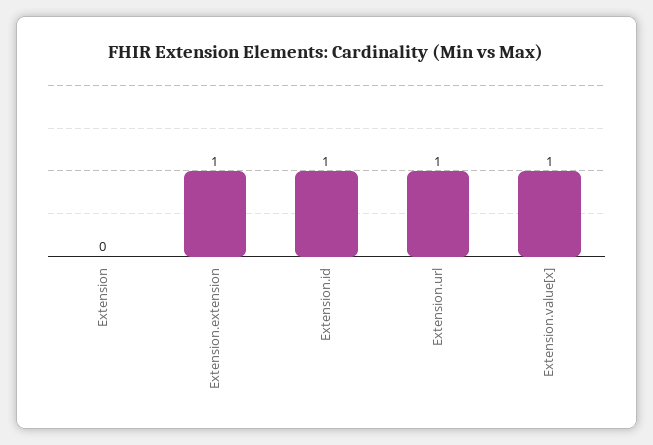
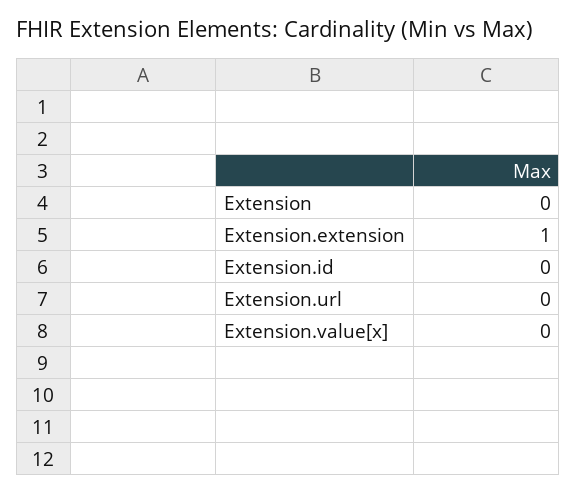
Extension.id: 1 -> 0
Extension.url: 1 -> 0
Extension.value[x]: 1 -> 0

